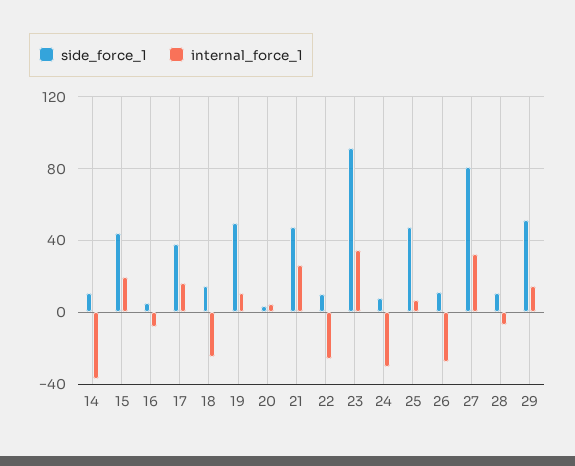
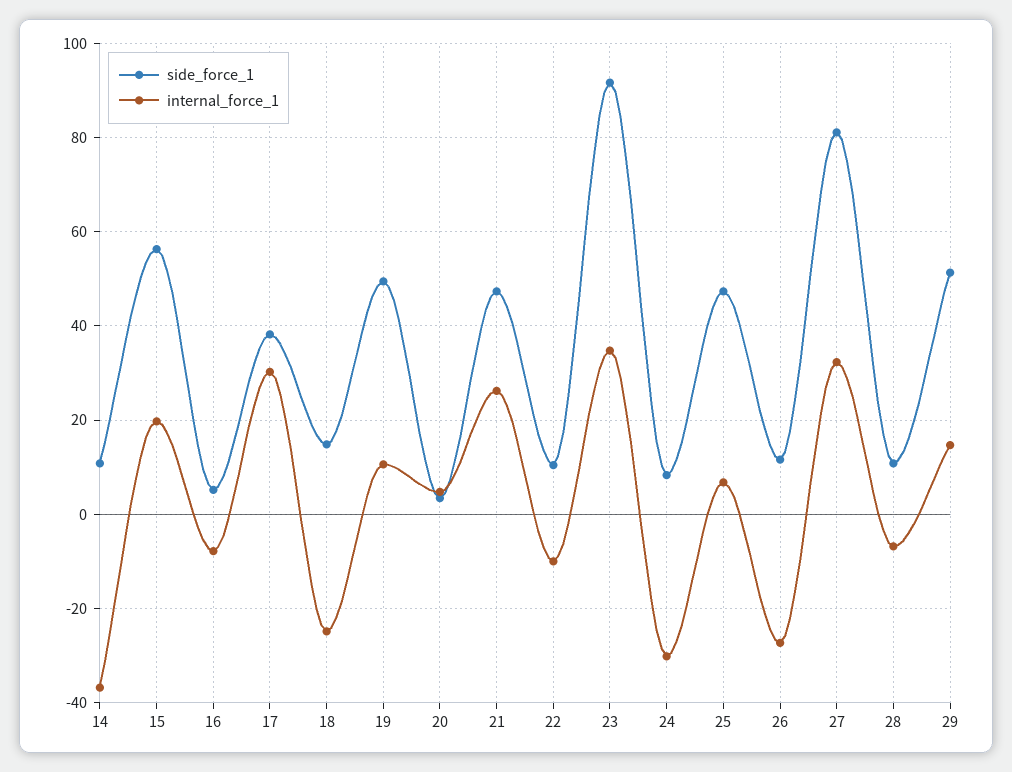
side_force_1, 15: 45 -> 56
internal_force_1, 17: 15 -> 30
internal_force_1, 22: -25 -> -10

